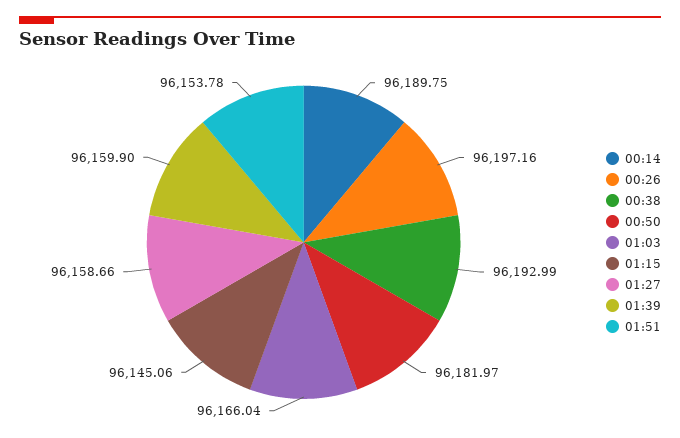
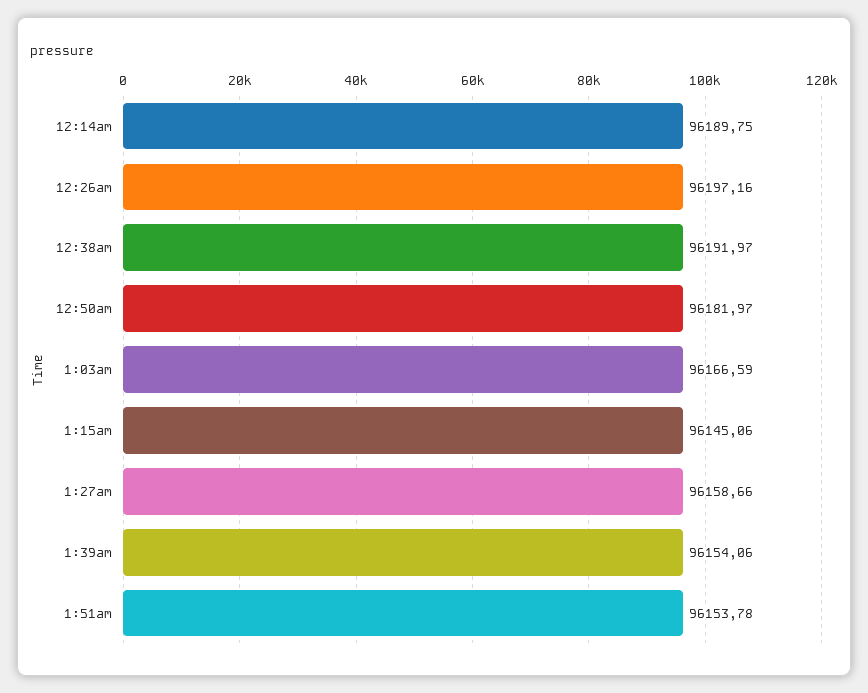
00:38: 96192.99 -> 96191.97
01:03: 96166.04 -> 96166.59
01:39: 96159.9 -> 96154.06

